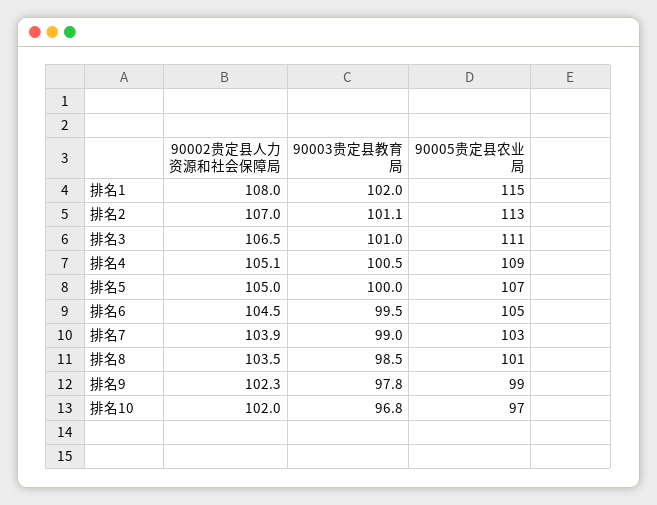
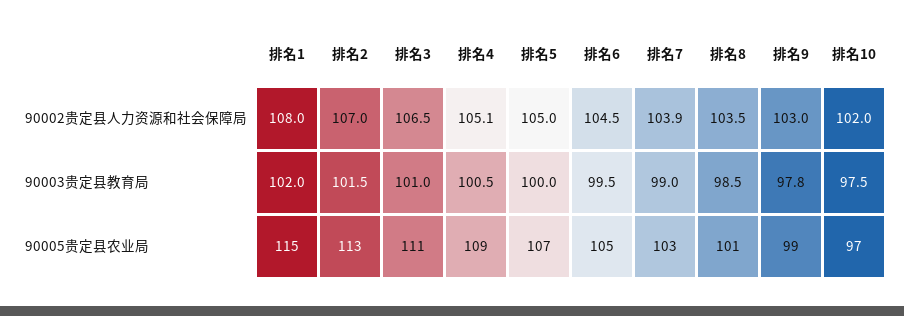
90003贵定县教育局, 排名2: 101.1 -> 101.5
90002贵定县人力资源和社会保障局, 排名9: 102.3 -> 103
90003贵定县教育局, 排名10: 96.8 -> 97.5

